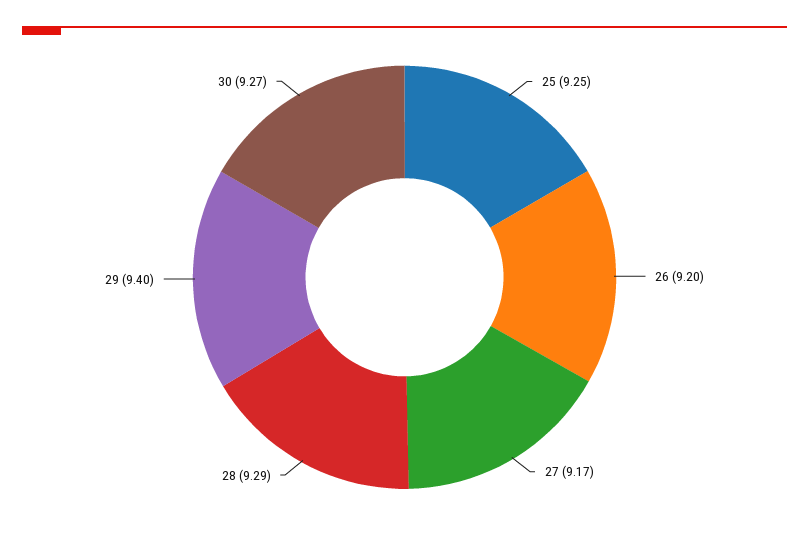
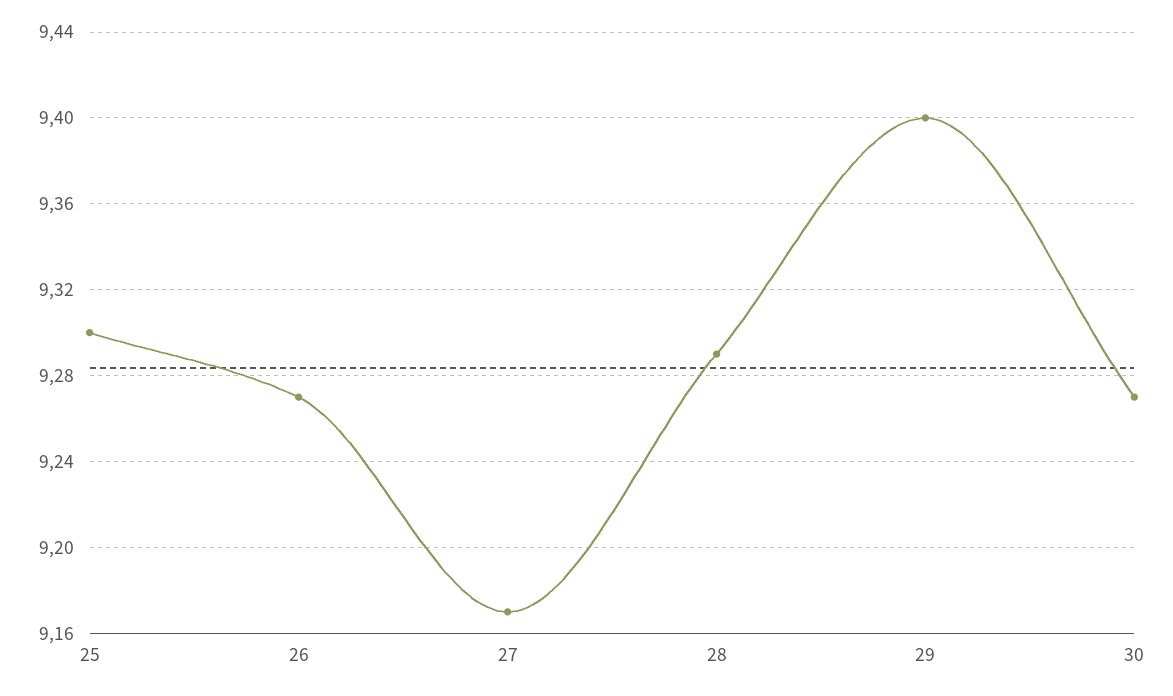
25: 9.25 -> 9.3
26: 9.2 -> 9.27

